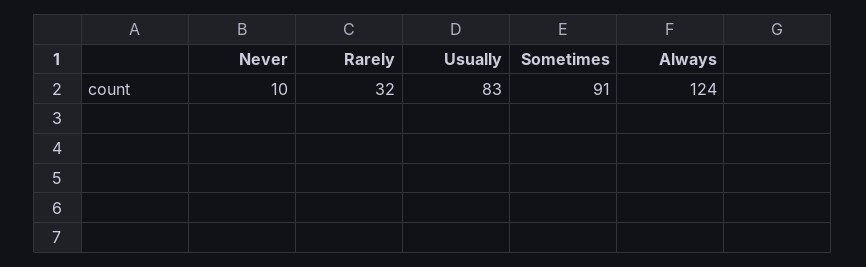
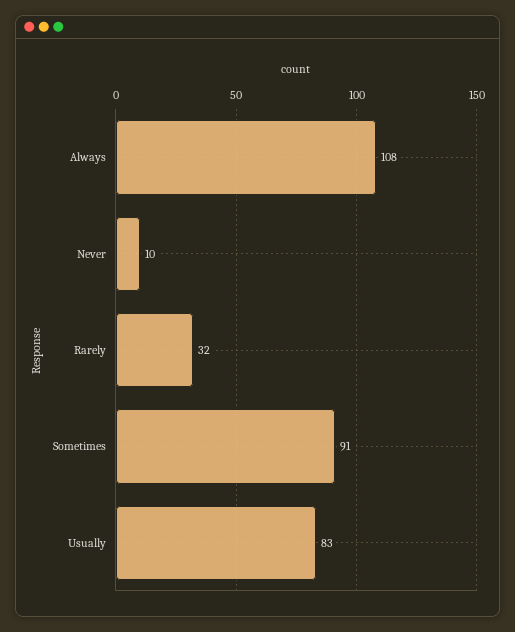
Always: 124 -> 108

